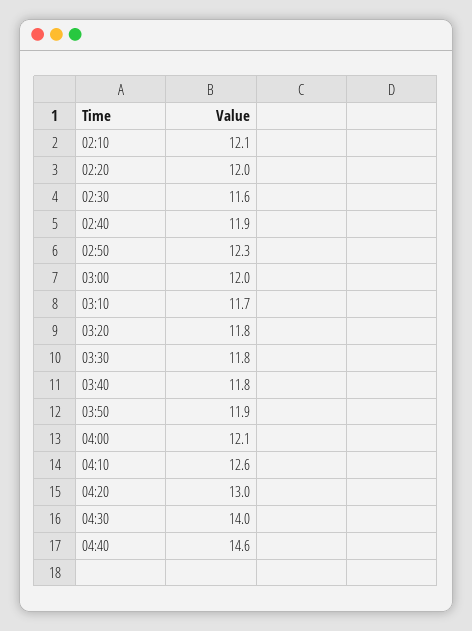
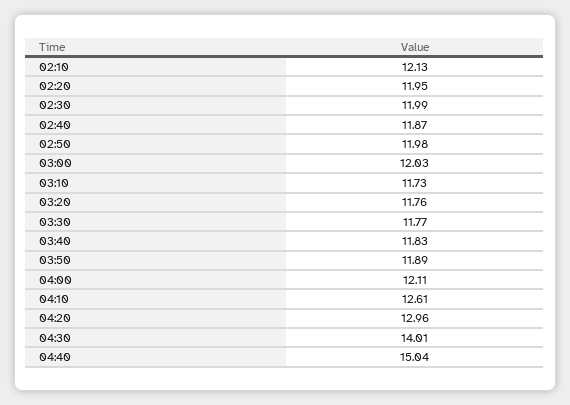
02:30: 11.6 -> 11.99
02:50: 12.3 -> 11.98
04:40: 14.6 -> 15.04

